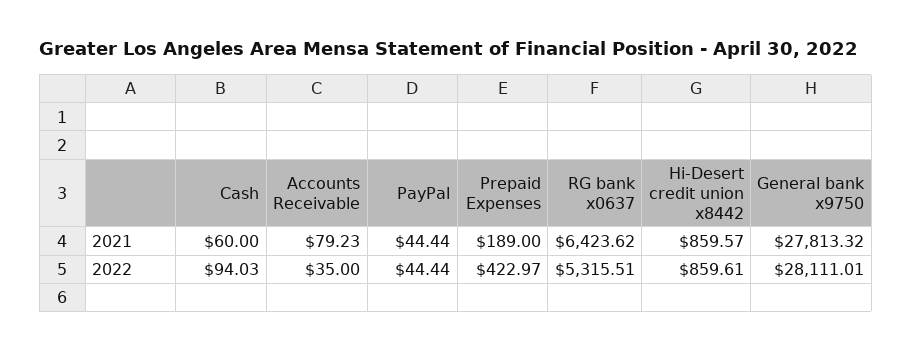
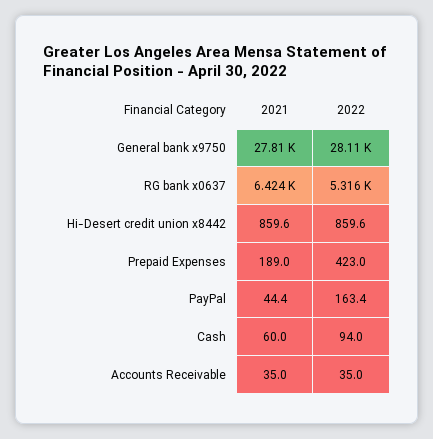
Accounts Receivable, 2021: 79.23 -> 35
PayPal, 2022: 44.44 -> 163.4

